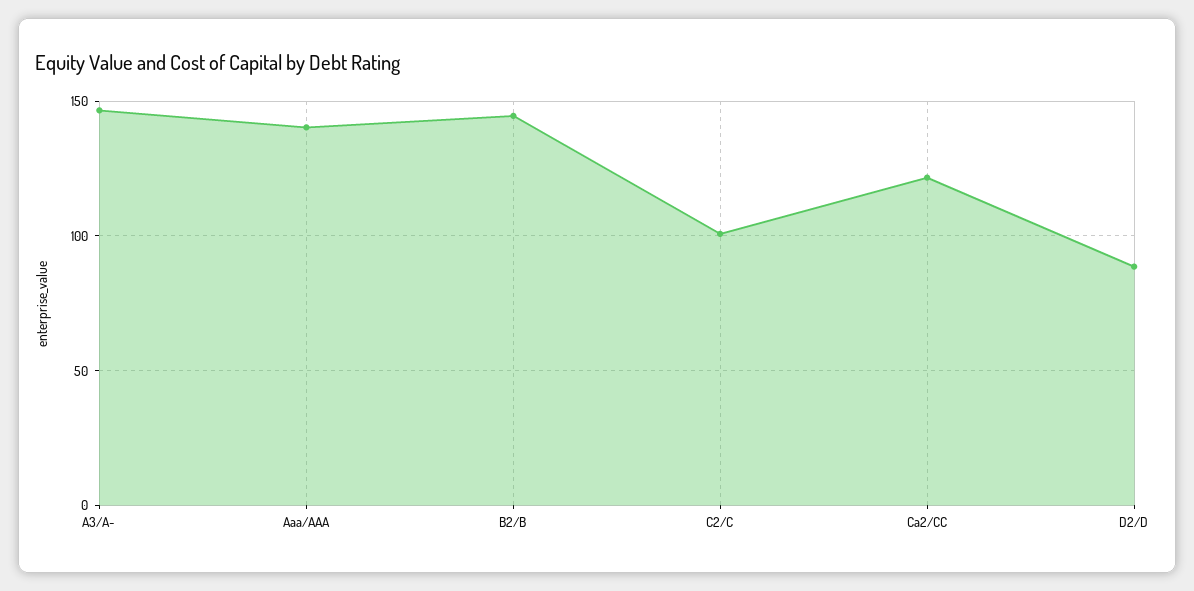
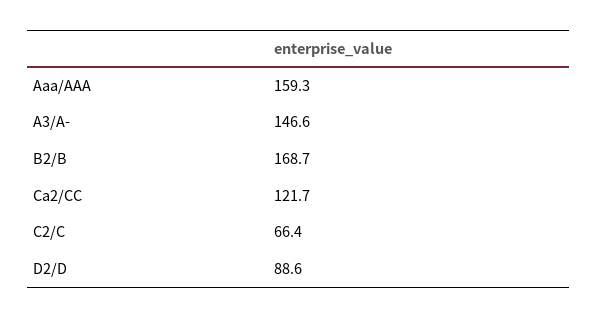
Aaa/AAA: 140 -> 159.3
B2/B: 145 -> 168.7
C2/C: 100 -> 66.4

